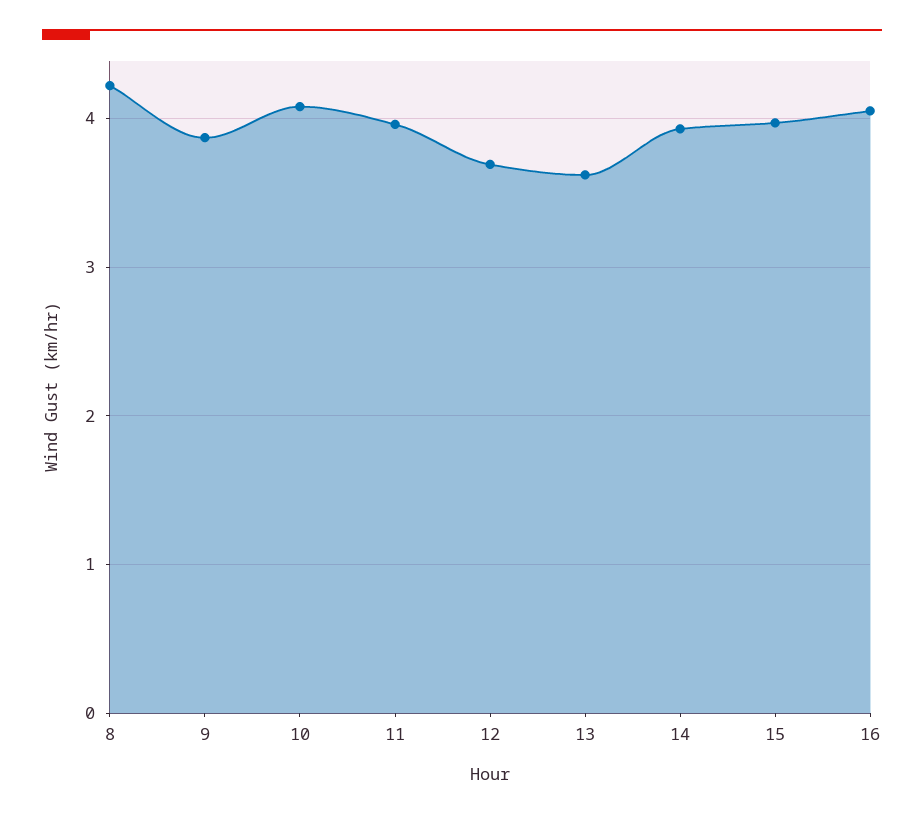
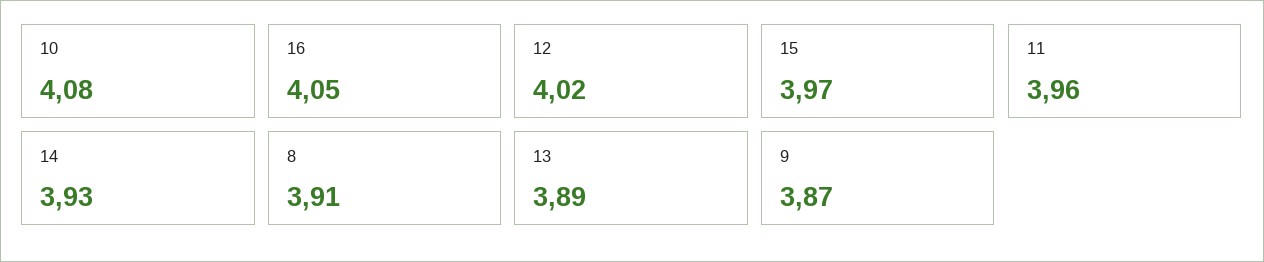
8: 4.2 -> 3.91
12: 3.7 -> 4.02
13: 3.6 -> 3.89

